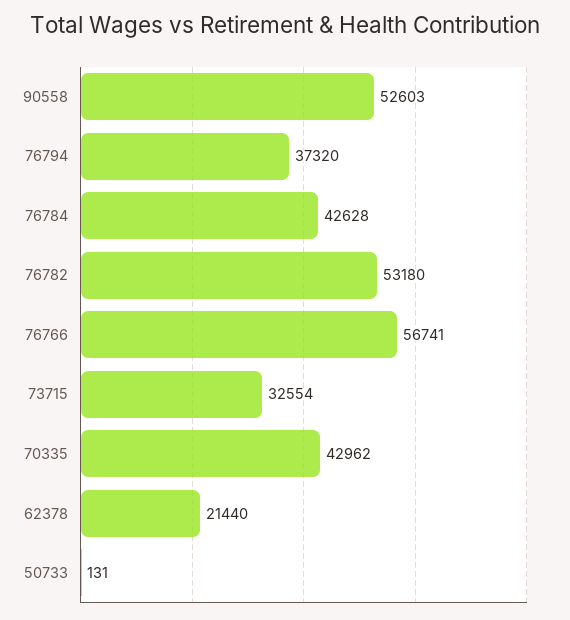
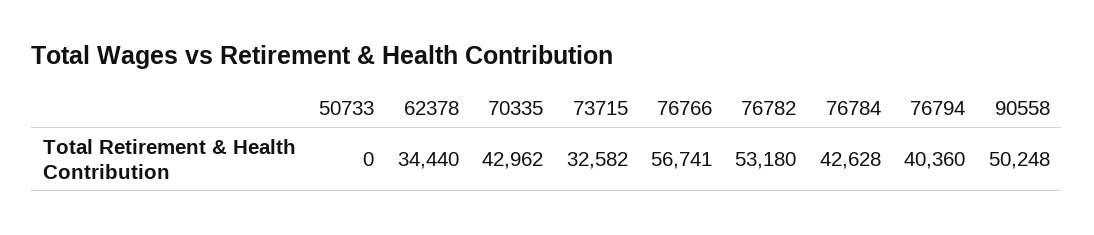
90558: 52603 -> 50248
76794: 37320 -> 40360
73715: 32554 -> 32582
62378: 21440 -> 34440
50733: 131 -> 0

